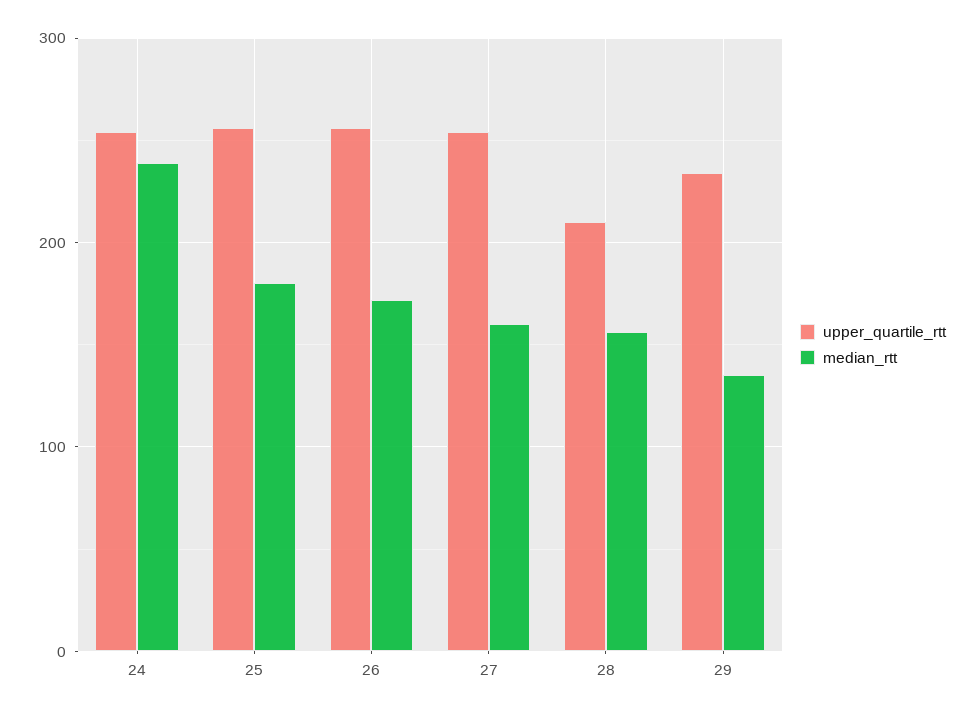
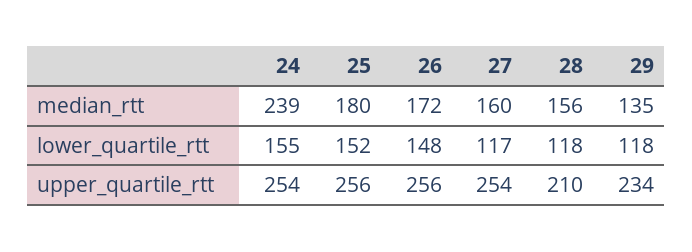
lower_quartile_rtt, 24: none -> 155
lower_quartile_rtt, 25: none -> 152
lower_quartile_rtt, 26: none -> 148
lower_quartile_rtt, 27: none -> 117
lower_quartile_rtt, 28: none -> 118
lower_quartile_rtt, 29: none -> 118

